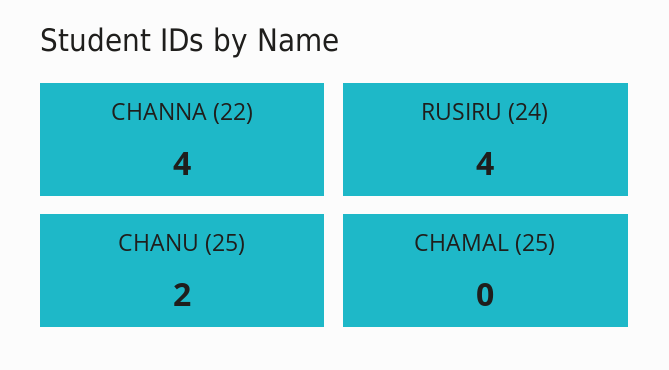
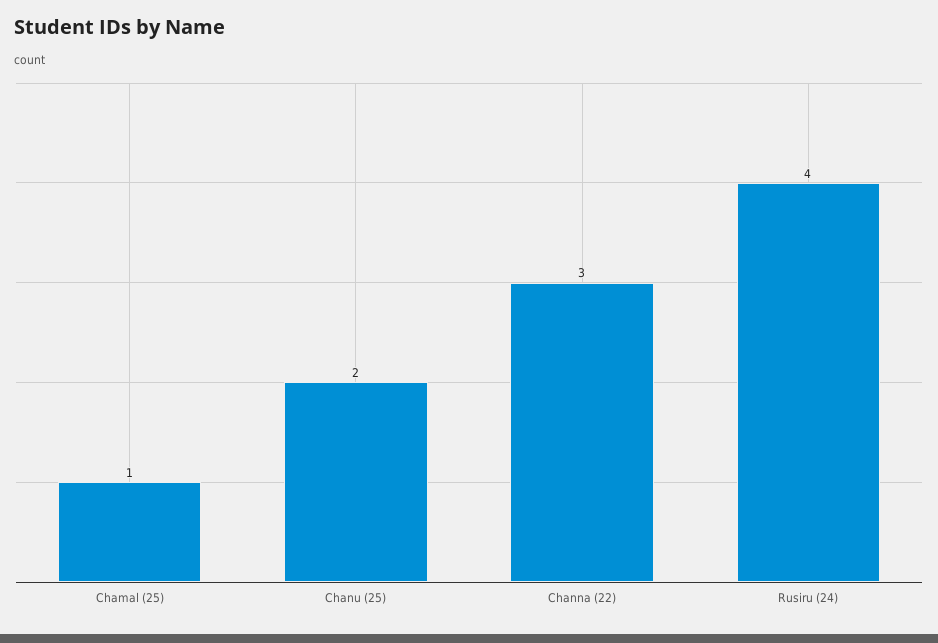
CHANNA (22): 4 -> 3
CHAMAL (25): 0 -> 1

